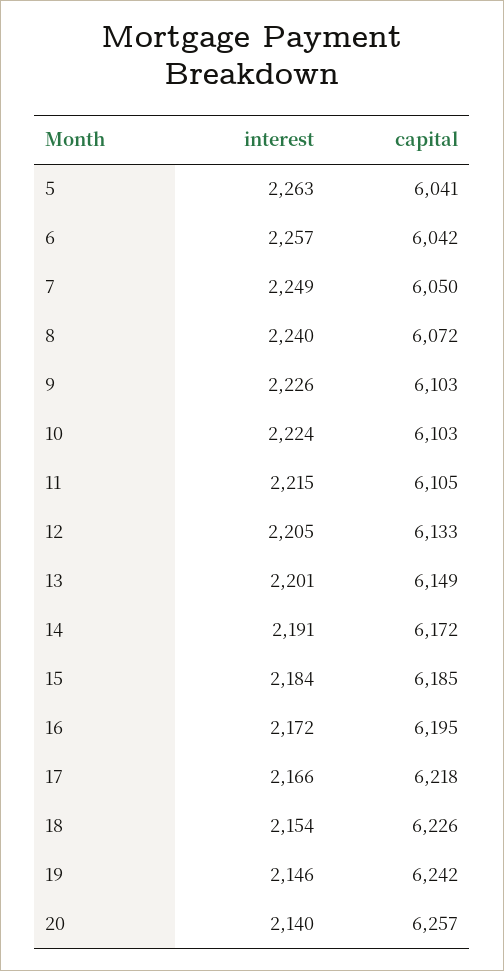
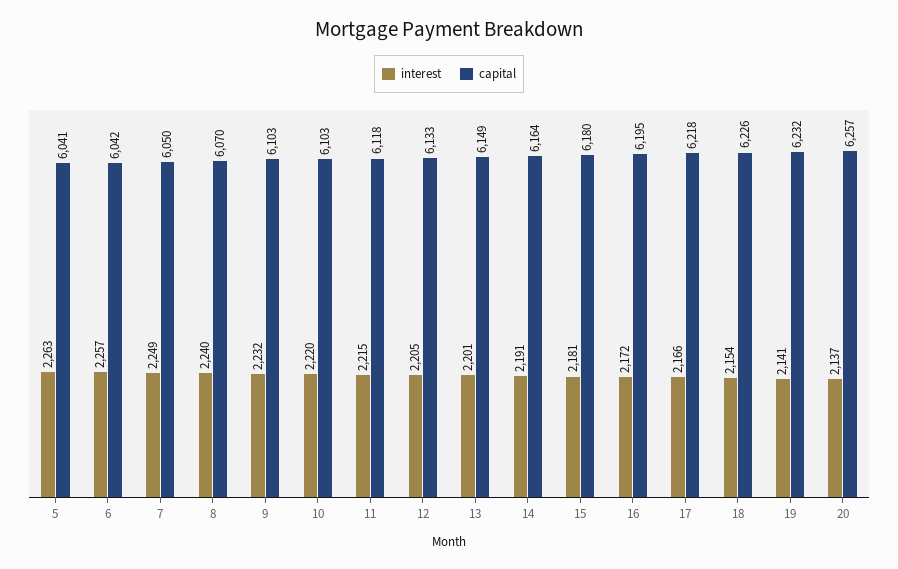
capital, 8: 6072 -> 6070
interest, 9: 2226 -> 2232
interest, 10: 2224 -> 2220
capital, 11: 6105 -> 6118
capital, 14: 6172 -> 6164
interest, 15: 2184 -> 2181
capital, 15: 6185 -> 6180
interest, 19: 2146 -> 2141
capital, 19: 6242 -> 6232
interest, 20: 2140 -> 2137

